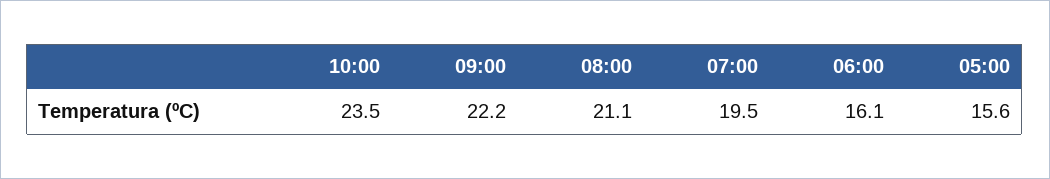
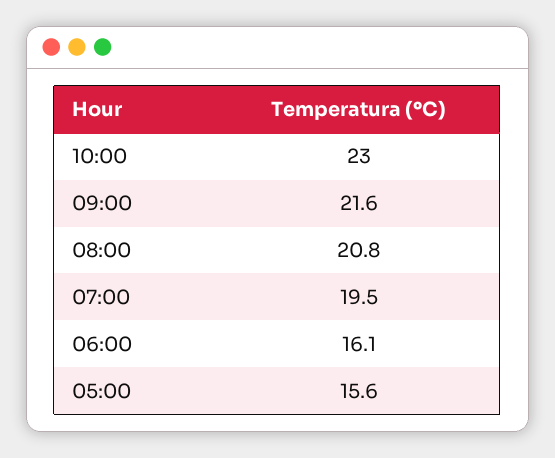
10:00: 23.5 -> 23
09:00: 22.2 -> 21.6
08:00: 21.1 -> 20.8

